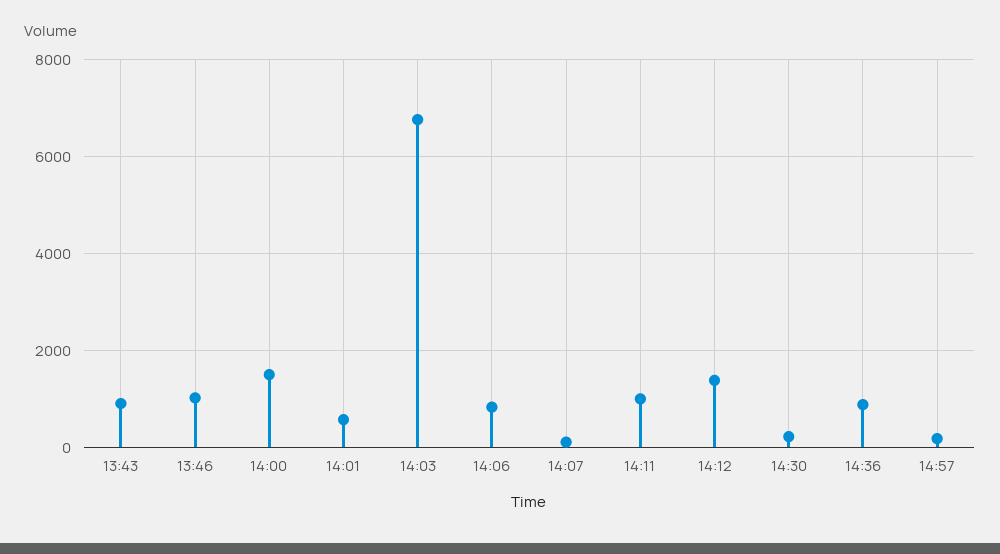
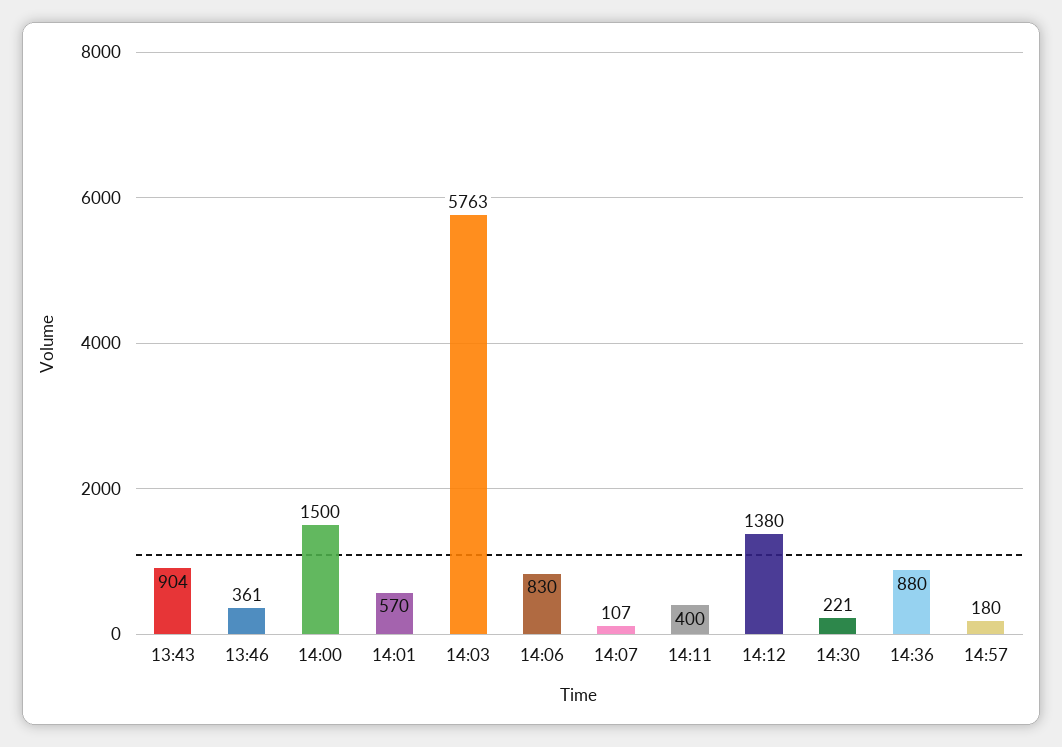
13:46: 1000 -> 361
14:03: 6800 -> 5763
14:11: 1000 -> 400

